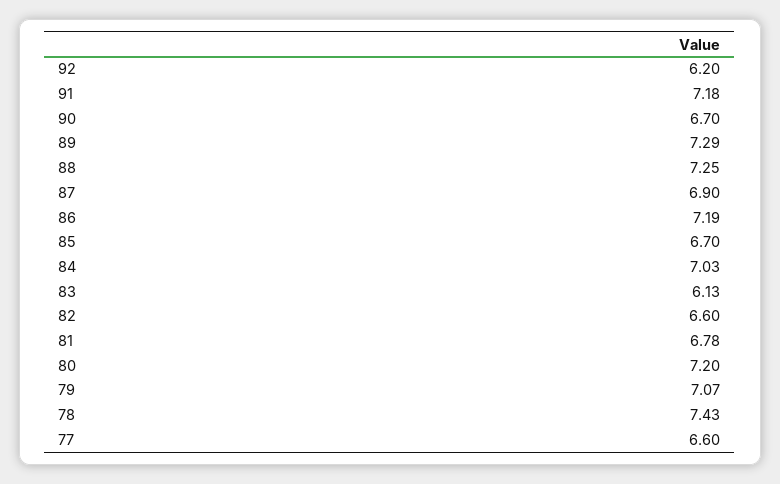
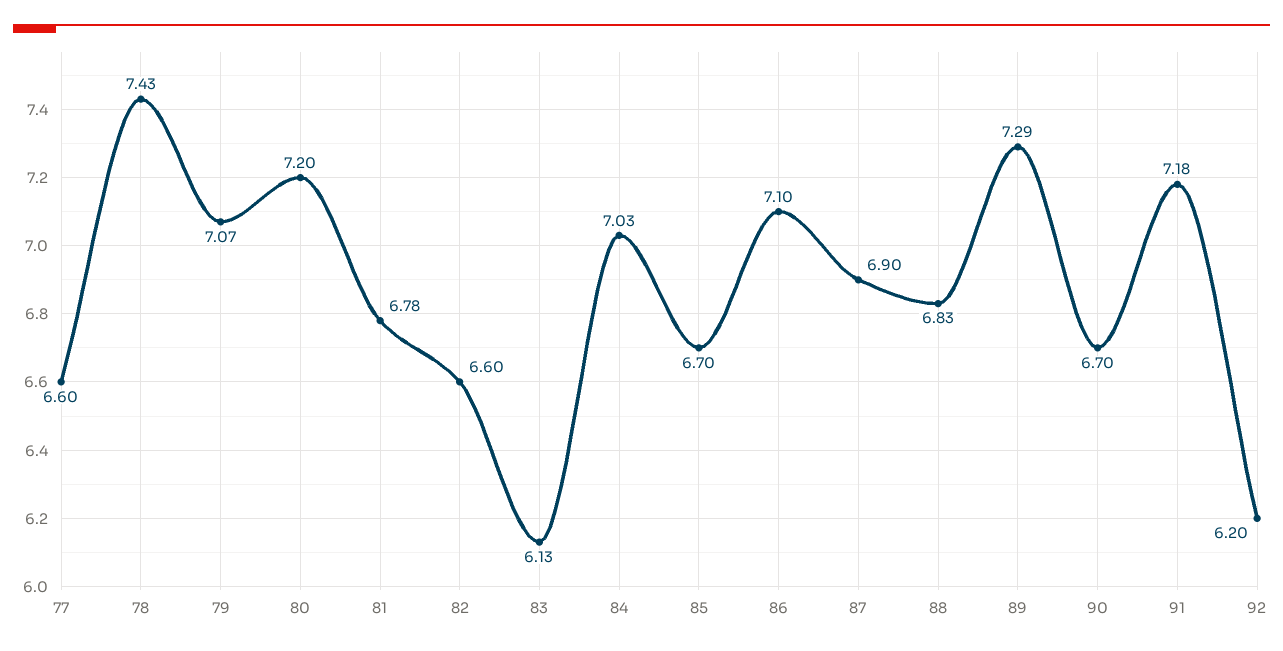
88: 7.25 -> 6.83
86: 7.19 -> 7.1

